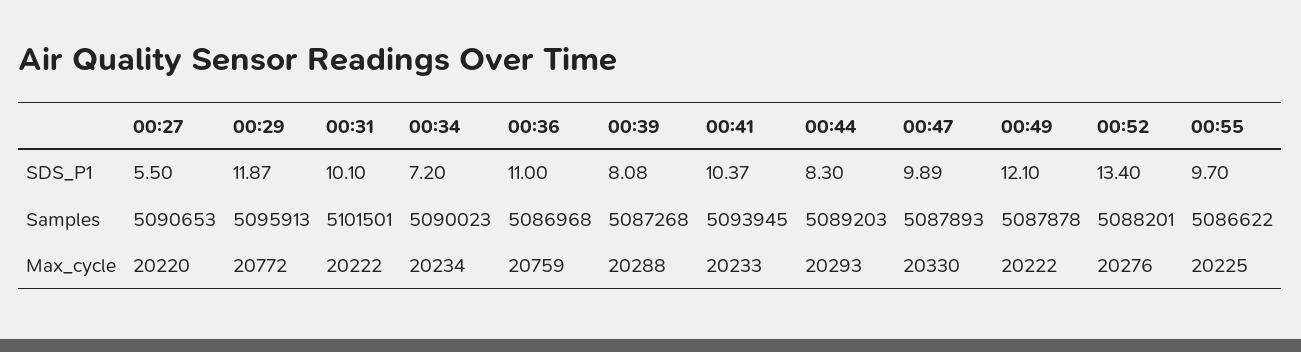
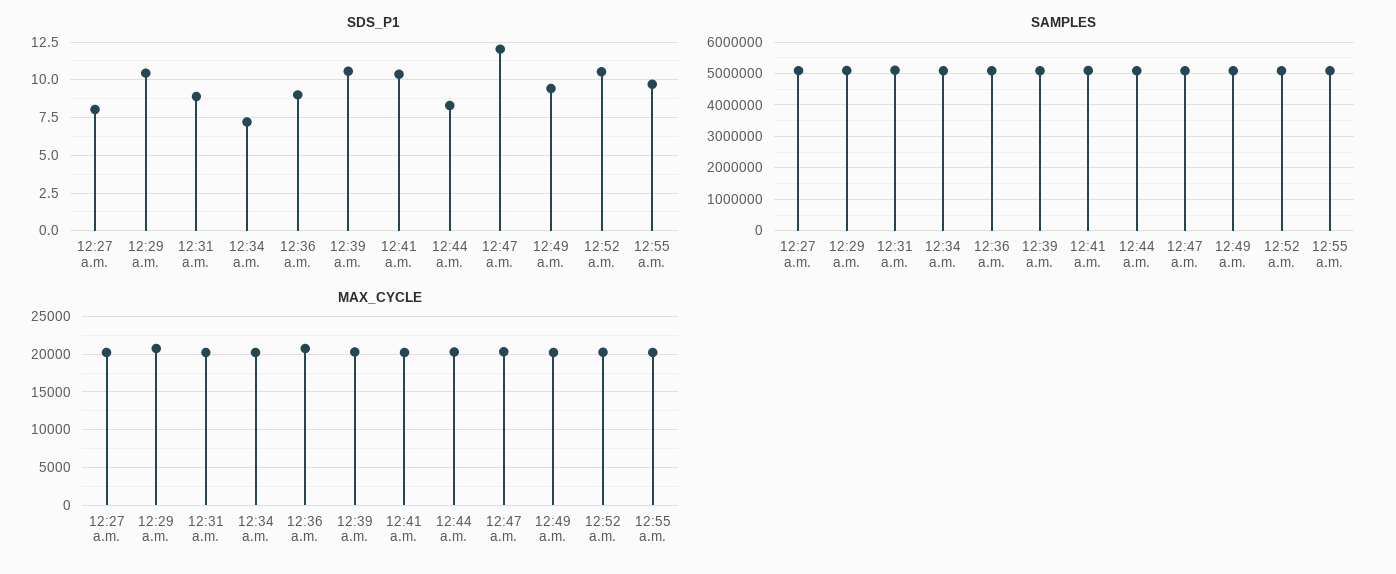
SDS_P1, 00:27: 5.5 -> 8
SDS_P1, 00:29: 11.87 -> 10.5
SDS_P1, 00:31: 10.1 -> 9
SDS_P1, 00:36: 11 -> 9
SDS_P1, 00:39: 8.08 -> 10.5
SDS_P1, 00:47: 9.89 -> 12
SDS_P1, 00:49: 12.1 -> 9.5
SDS_P1, 00:52: 13.4 -> 10.5

